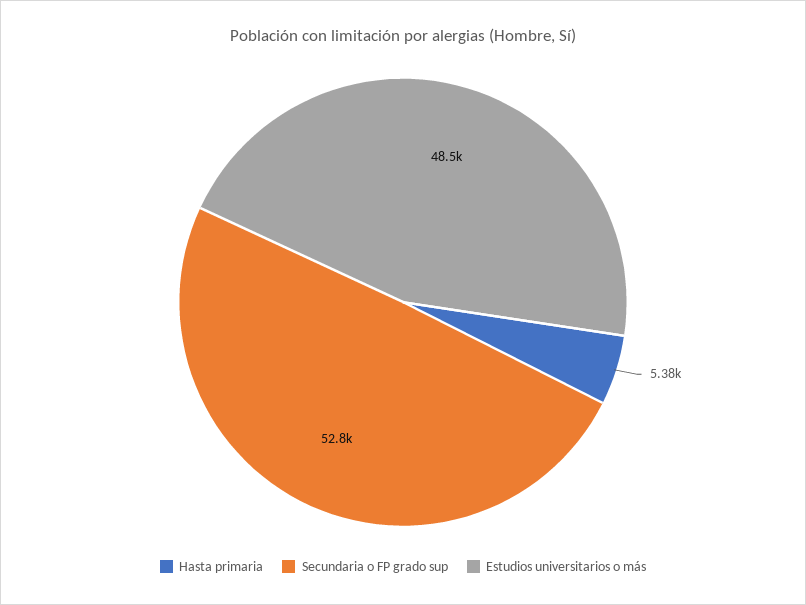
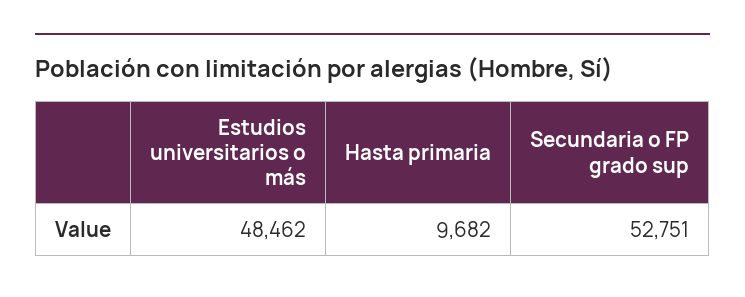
Hasta primaria: 5380 -> 9682

